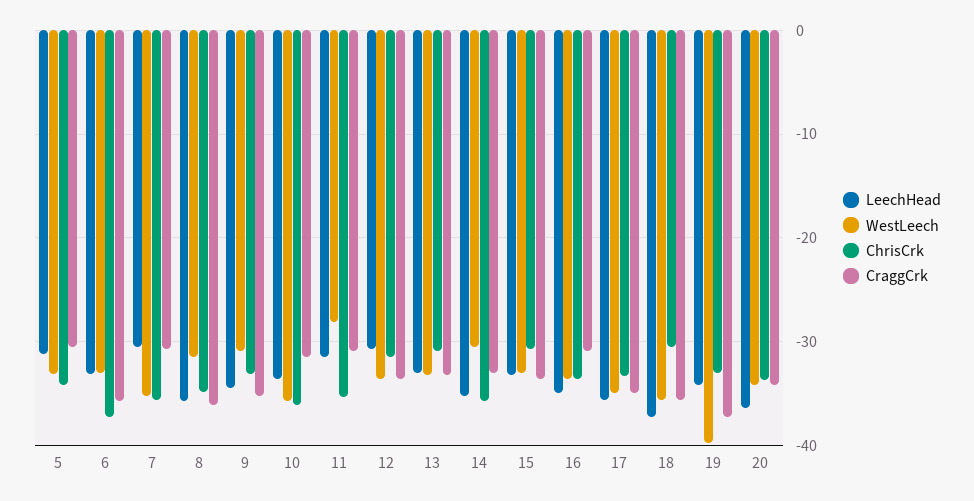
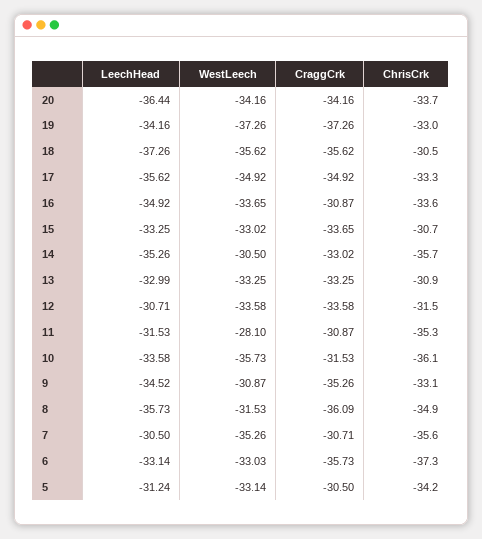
WestLeech, 19: -40 -> -37.26

